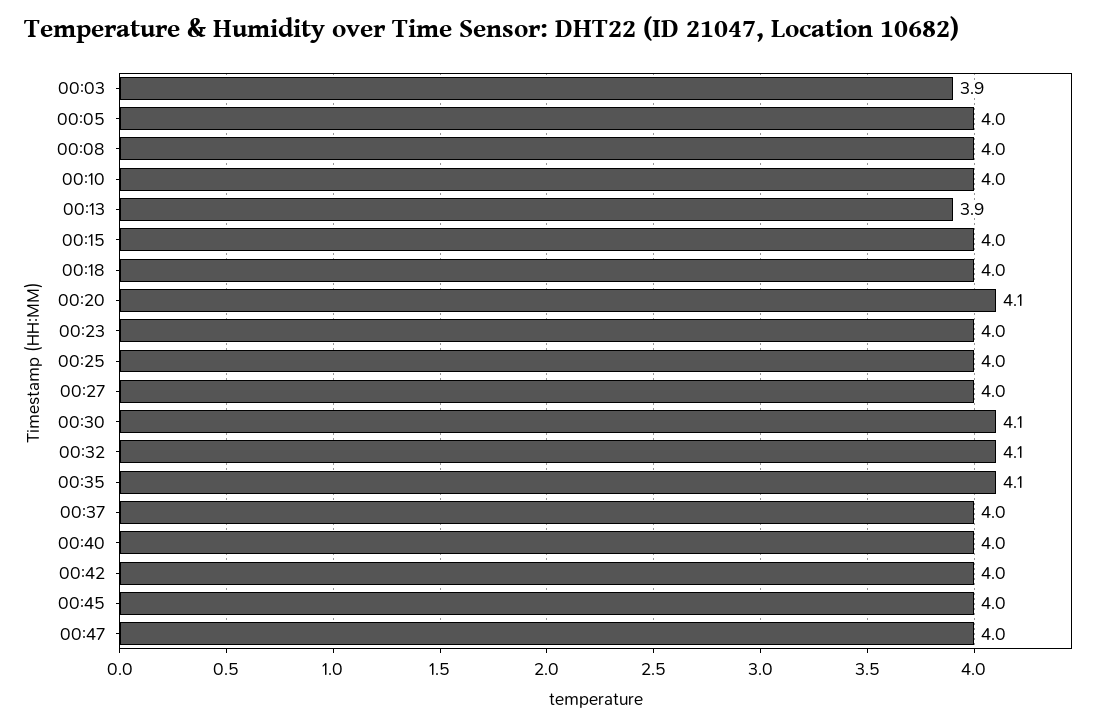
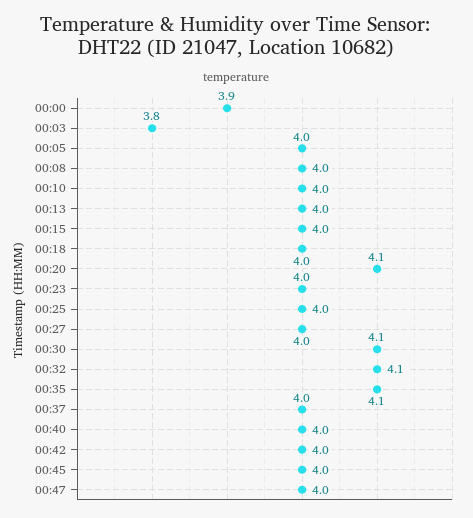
00:03: 3.9 -> 3.8
00:13: 3.9 -> 4
00:00: none -> 3.9

